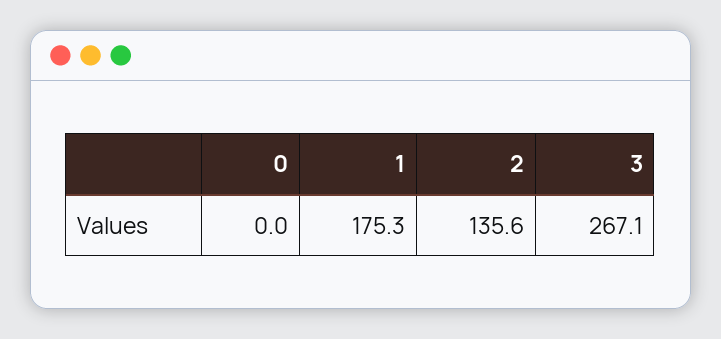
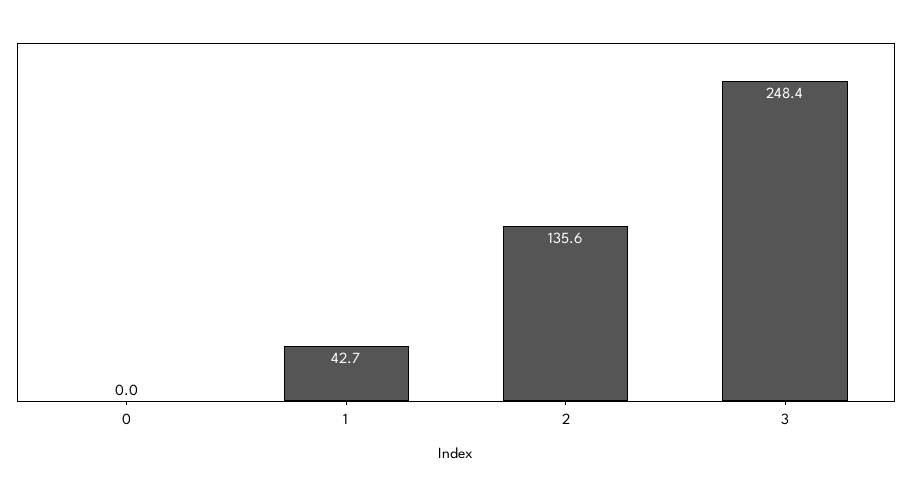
1: 175.3 -> 42.7
3: 267.1 -> 248.4

